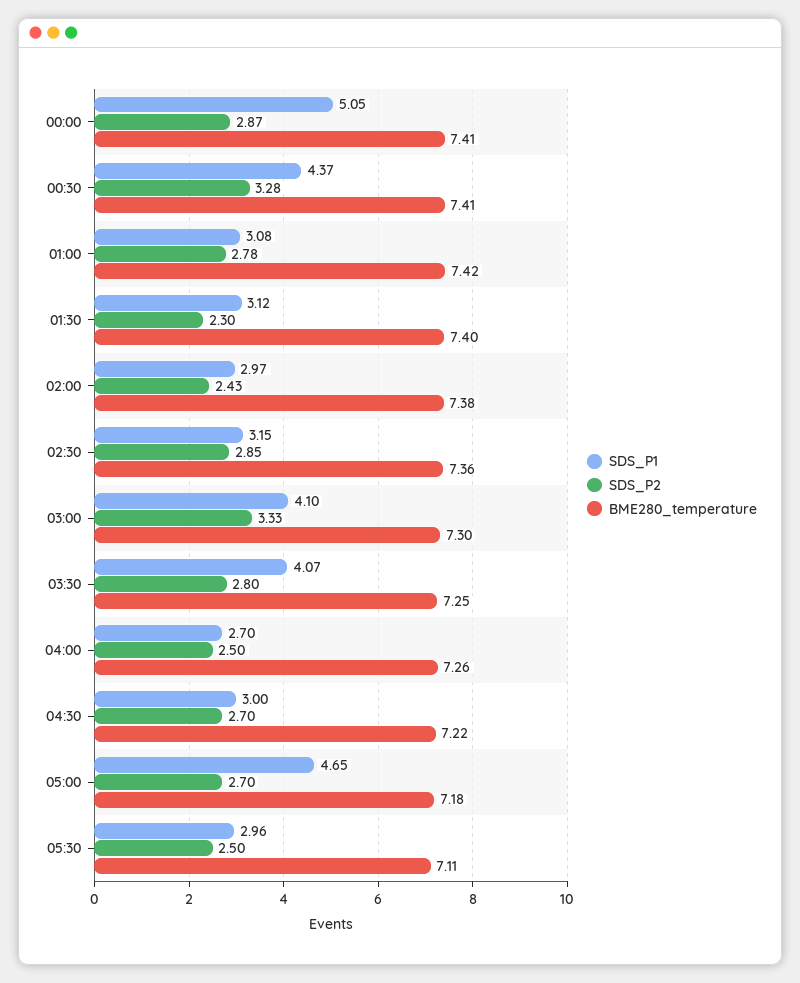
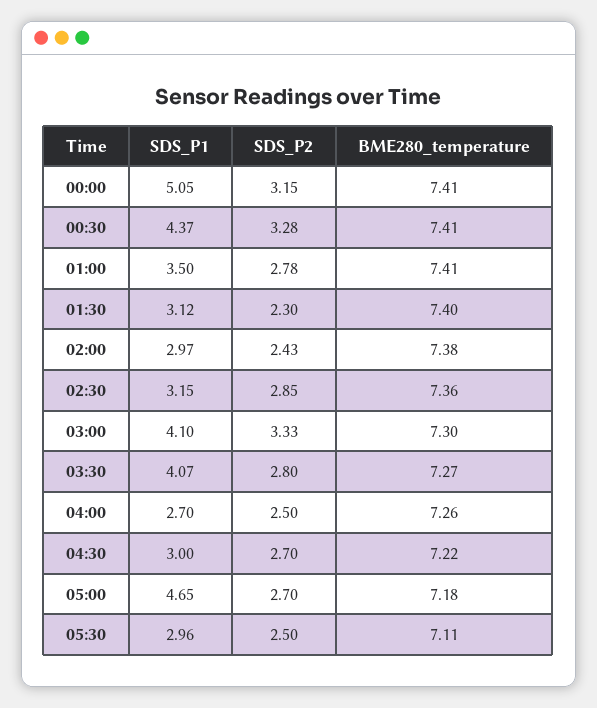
SDS_P2, 00:00: 2.87 -> 3.15
SDS_P1, 01:00: 3.08 -> 3.5
BME280_temperature, 01:00: 7.42 -> 7.41
BME280_temperature, 03:30: 7.25 -> 7.27

